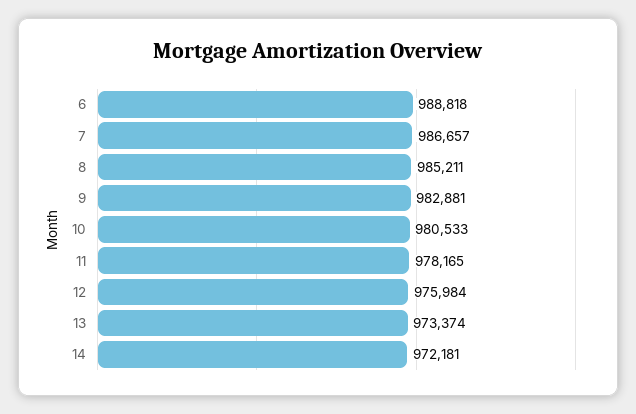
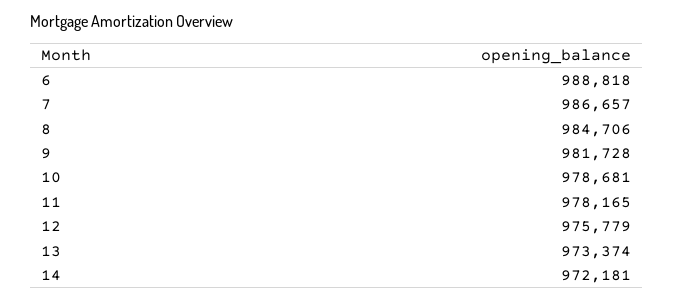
8: 985211 -> 984706
9: 982881 -> 981728
10: 980533 -> 978681
12: 975984 -> 975779

